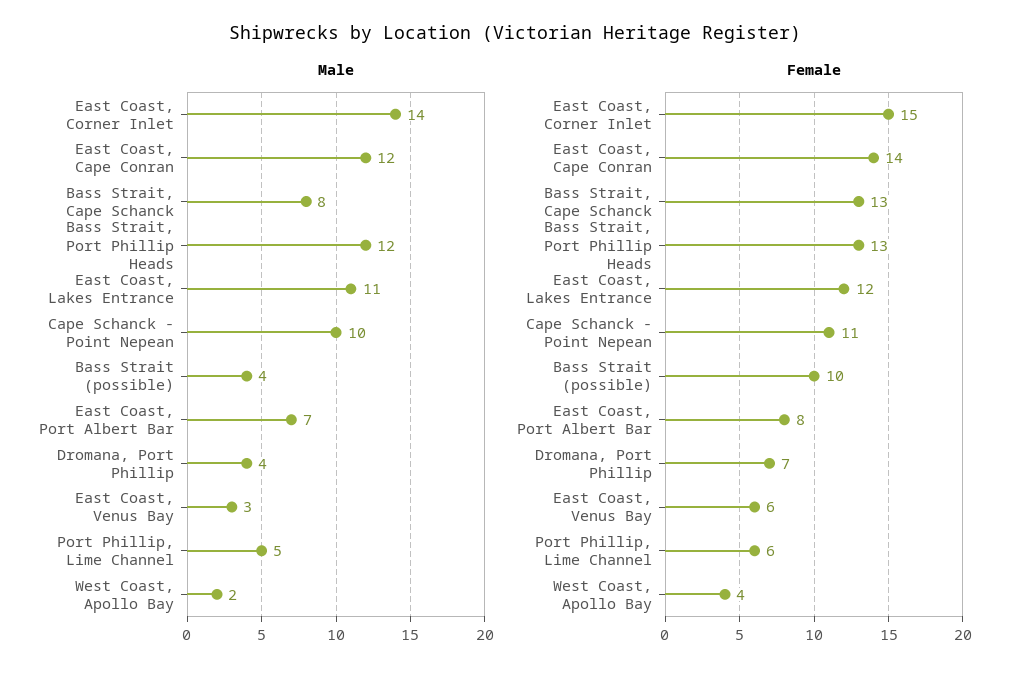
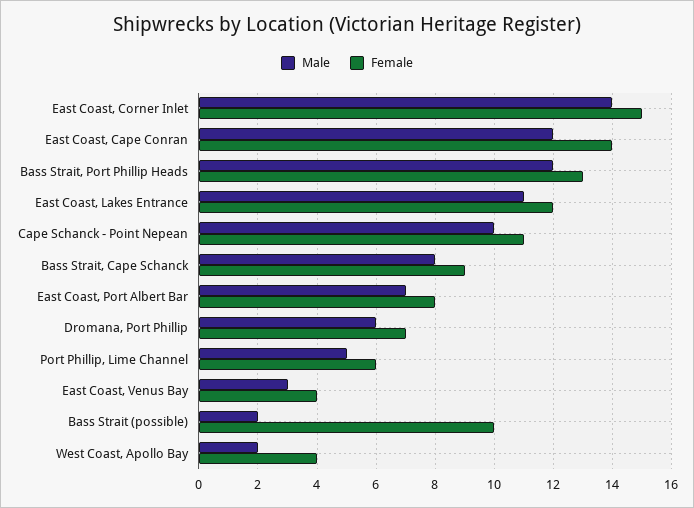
Male, Bass Strait (possible): 4 -> 2
Male, Dromana, Port Phillip: 4 -> 6
Female, Bass Strait, Cape Schanck: 13 -> 9
Female, East Coast, Venus Bay: 6 -> 4

